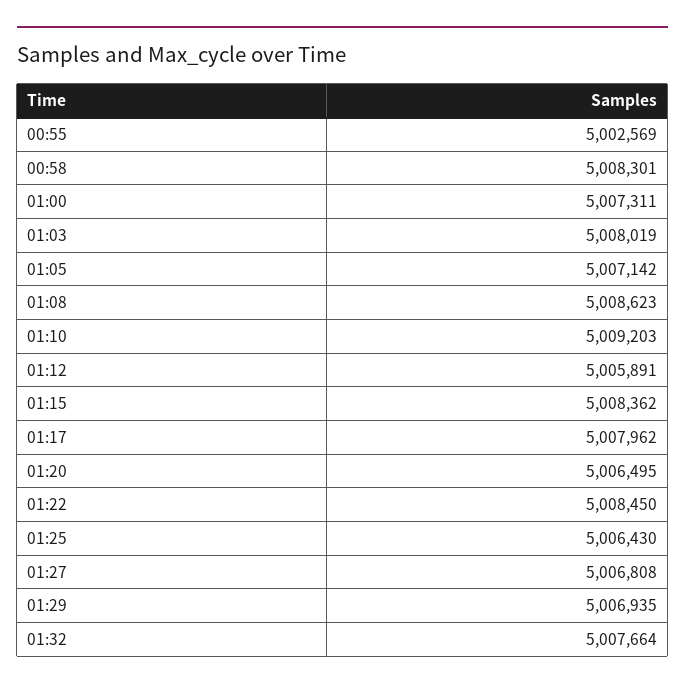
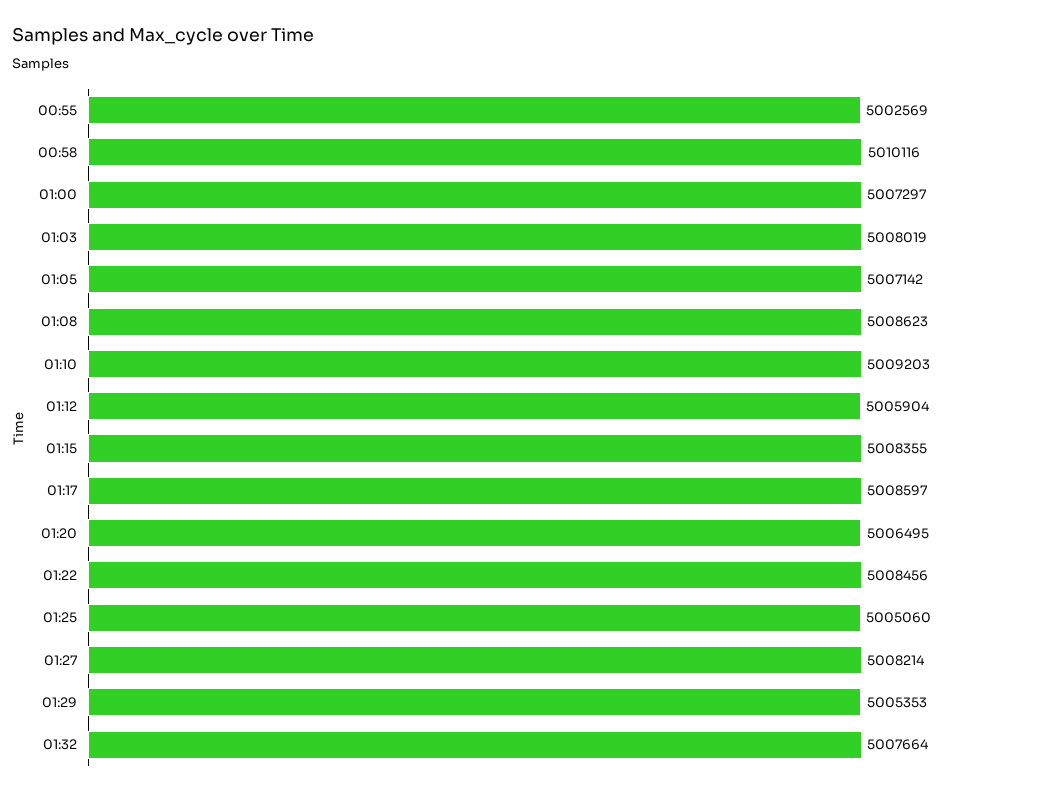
00:58: 5008301 -> 5010116
01:00: 5007311 -> 5007297
01:12: 5005891 -> 5005904
01:15: 5008362 -> 5008355
01:17: 5007962 -> 5008597
01:22: 5008450 -> 5008456
01:25: 5006430 -> 5005060
01:27: 5006808 -> 5008214
01:29: 5006935 -> 5005353

